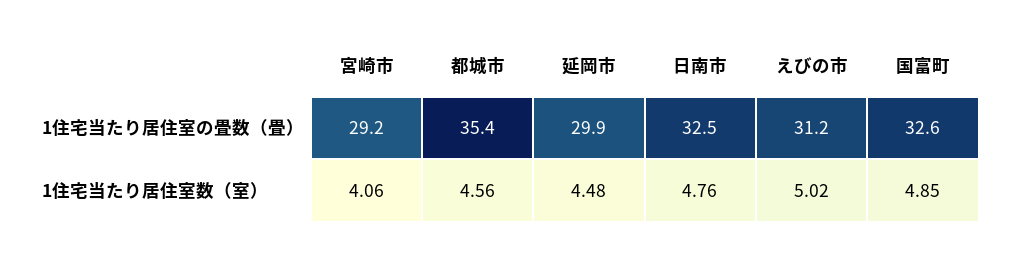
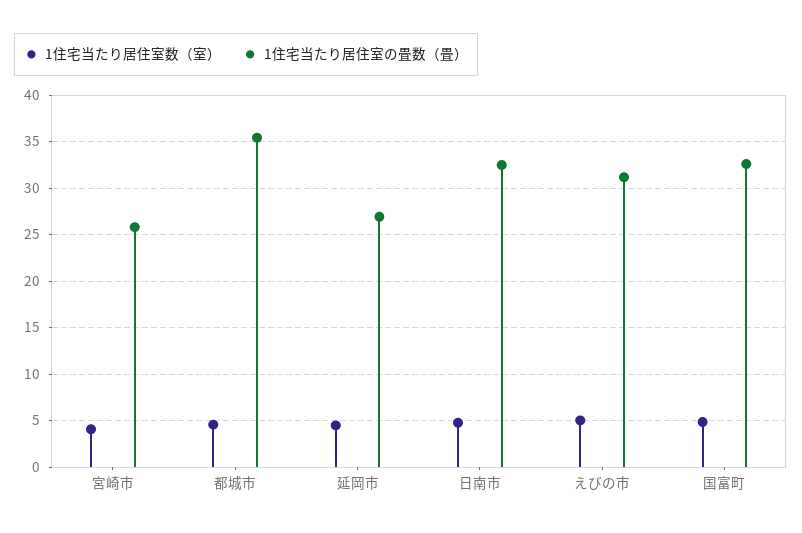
1住宅当たり居住室の畳数（畳）, 宮崎市: 29.2 -> 26
1住宅当たり居住室の畳数（畳）, 延岡市: 29.9 -> 27

